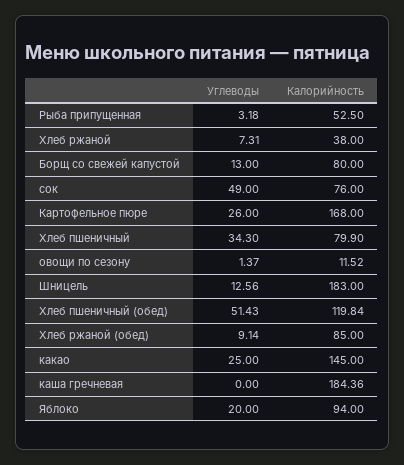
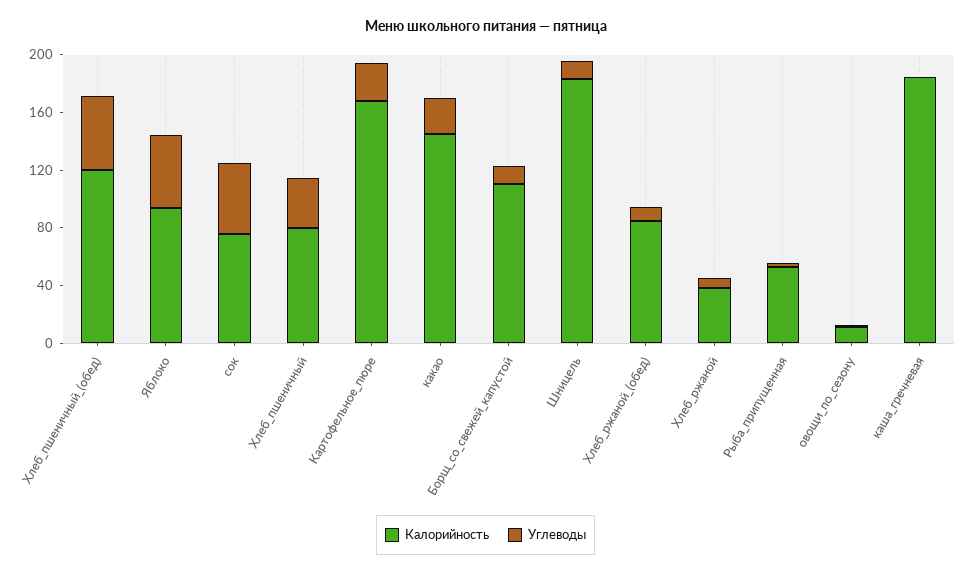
Калорийность, Борщ со свежей капустой: 80 -> 110
Углеводы, Яблоко: 20 -> 50

